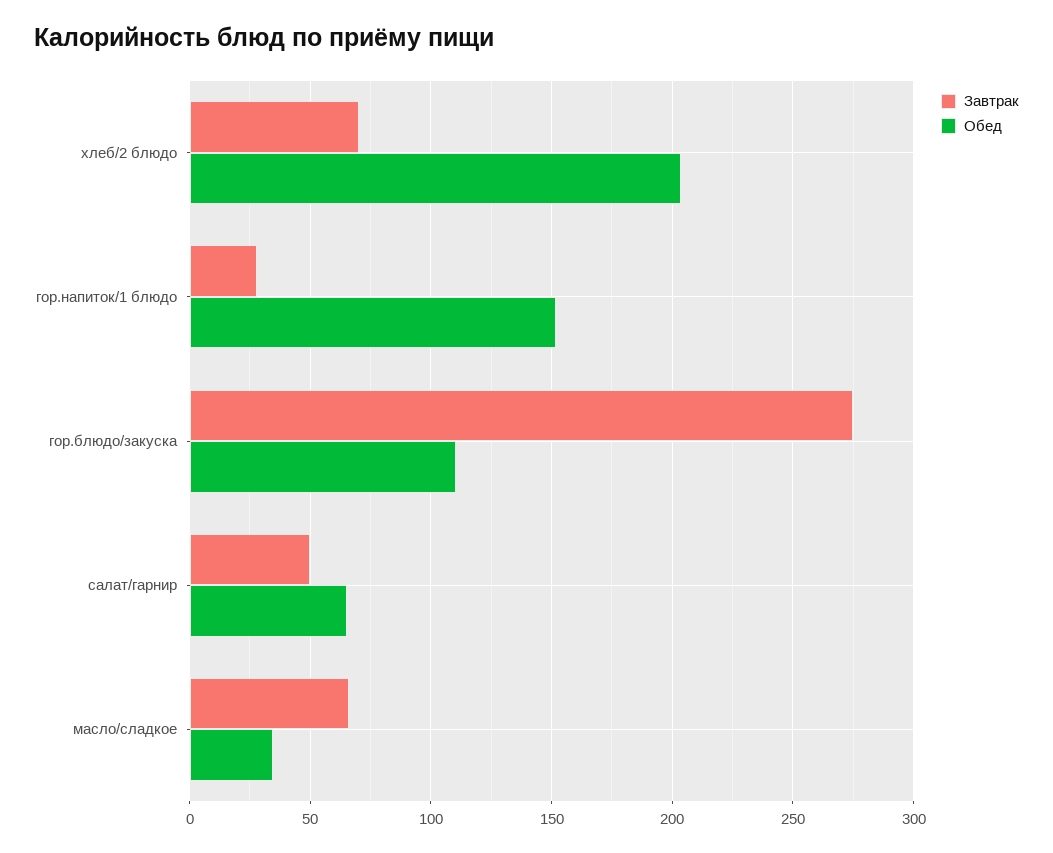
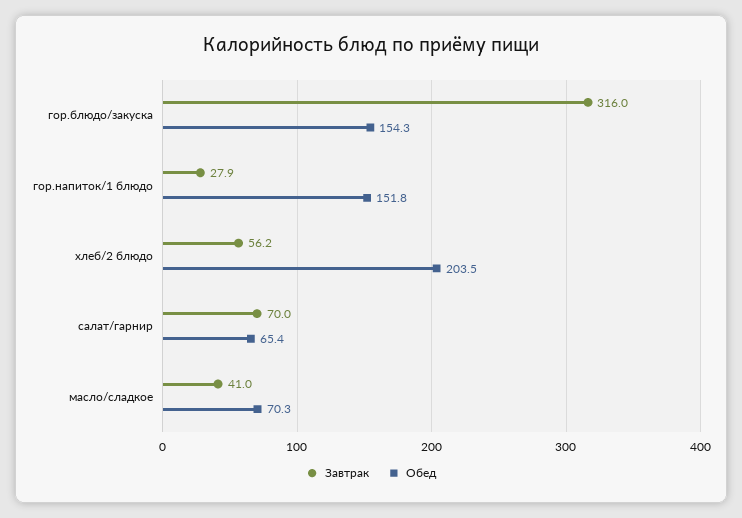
Завтрак, хлеб/2 блюдо: 70 -> 56.2
Завтрак, гор.блюдо/закуска: 275 -> 316
Обед, гор.блюдо/закуска: 110 -> 154.3
Завтрак, салат/гарнир: 50 -> 70
Завтрак, масло/сладкое: 65 -> 41
Обед, масло/сладкое: 35 -> 70.3

